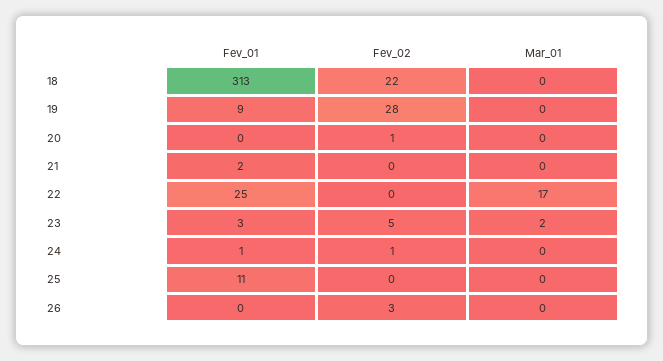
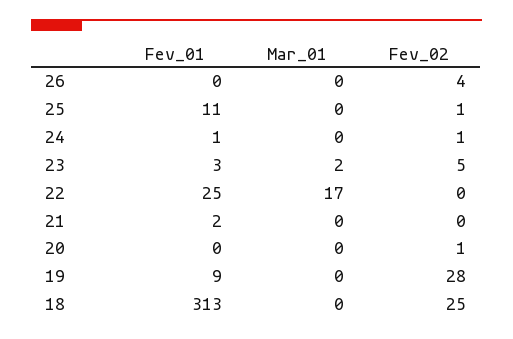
Fev_02, 18: 22 -> 25
Fev_02, 25: 0 -> 1
Fev_02, 26: 3 -> 4

